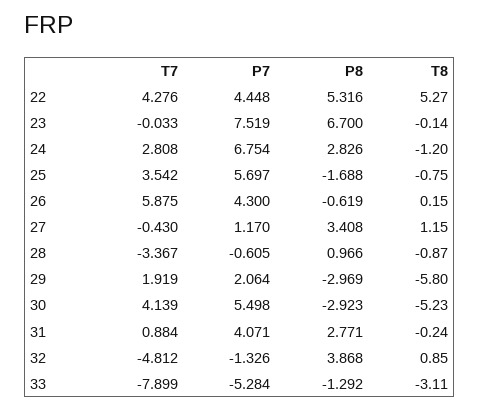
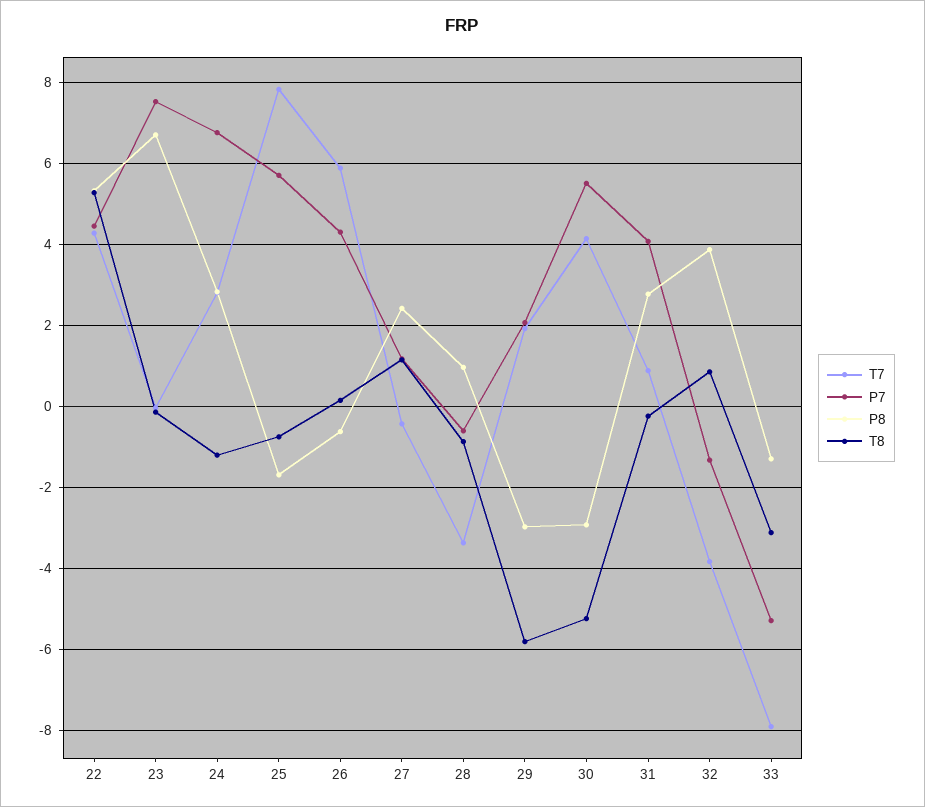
T7, 25: 3.542 -> 7.8
P8, 27: 3.408 -> 2.4
T7, 32: -4.812 -> -3.8

